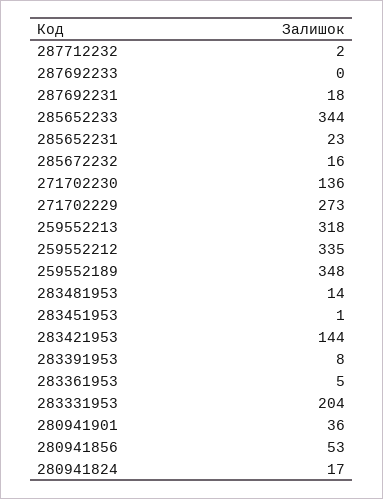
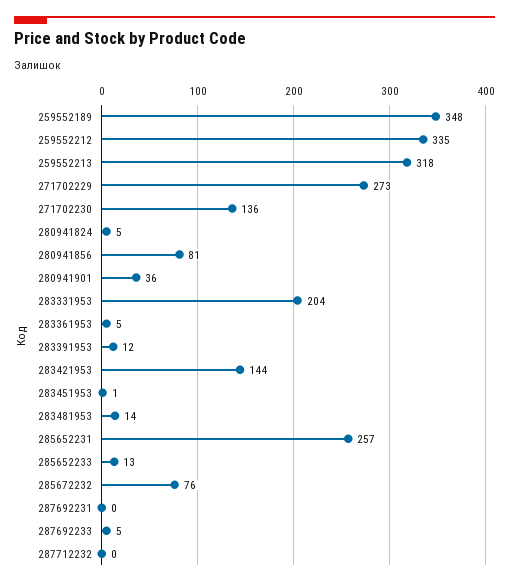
287712232: 2 -> 0
287692233: 0 -> 5
287692231: 18 -> 0
285652233: 344 -> 13
285652231: 23 -> 257
285672232: 16 -> 76
283391953: 8 -> 12
280941856: 53 -> 81
280941824: 17 -> 5

